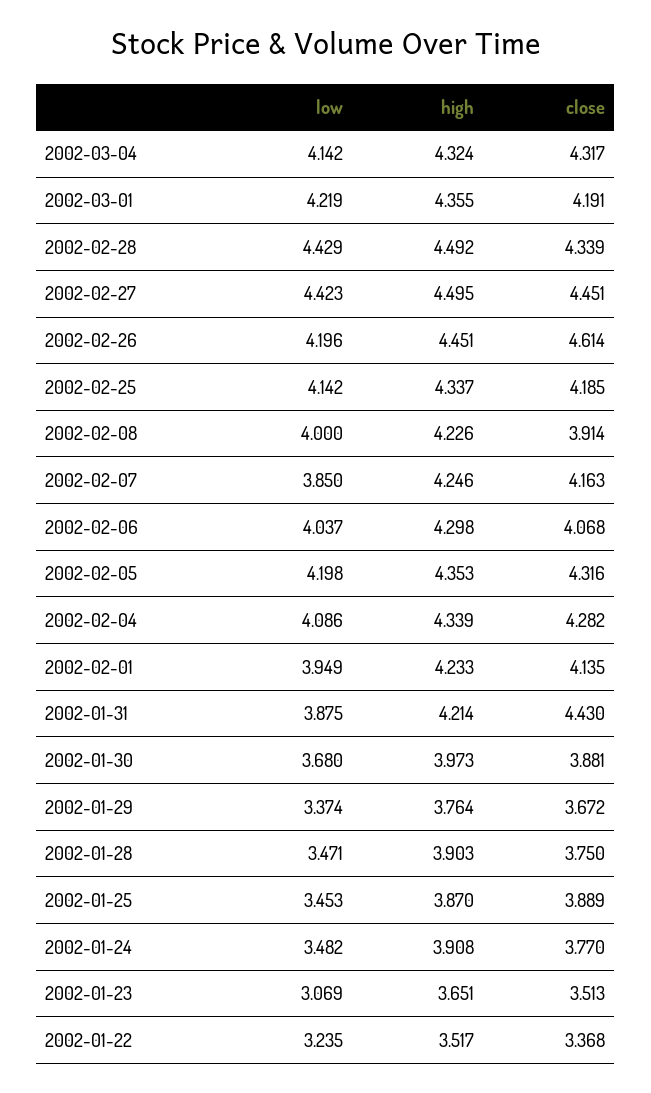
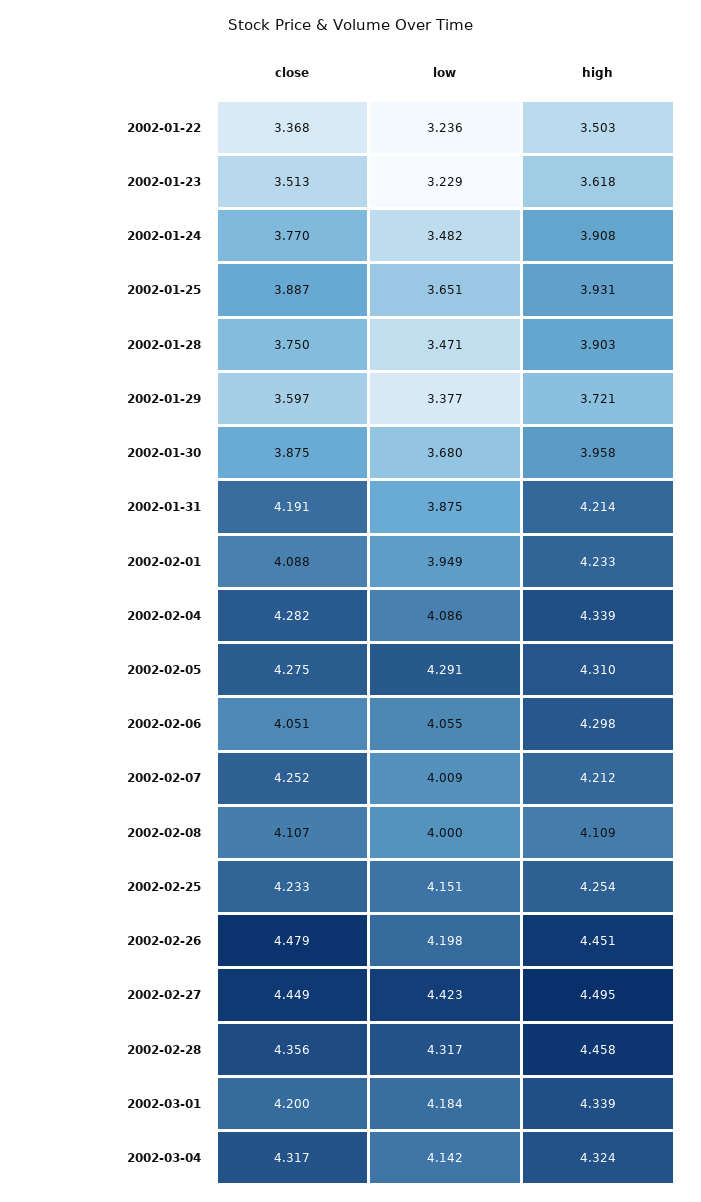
low, 2002-03-01: 4.219 -> 4.184
high, 2002-03-01: 4.355 -> 4.339
close, 2002-03-01: 4.191 -> 4.2
low, 2002-02-28: 4.429 -> 4.317
high, 2002-02-28: 4.492 -> 4.458
close, 2002-02-28: 4.339 -> 4.356
close, 2002-02-27: 4.451 -> 4.449
low, 2002-02-26: 4.196 -> 4.198
close, 2002-02-26: 4.614 -> 4.479
low, 2002-02-25: 4.142 -> 4.151
high, 2002-02-25: 4.337 -> 4.254
close, 2002-02-25: 4.185 -> 4.233
high, 2002-02-08: 4.226 -> 4.109
close, 2002-02-08: 3.914 -> 4.107
low, 2002-02-07: 3.85 -> 4.009
high, 2002-02-07: 4.246 -> 4.212
close, 2002-02-07: 4.163 -> 4.252
low, 2002-02-06: 4.037 -> 4.055
close, 2002-02-06: 4.068 -> 4.051
low, 2002-02-05: 4.198 -> 4.291
high, 2002-02-05: 4.353 -> 4.31
close, 2002-02-05: 4.316 -> 4.275
close, 2002-02-01: 4.135 -> 4.088
close, 2002-01-31: 4.43 -> 4.191
high, 2002-01-30: 3.973 -> 3.958
close, 2002-01-30: 3.881 -> 3.875
low, 2002-01-29: 3.374 -> 3.377
high, 2002-01-29: 3.764 -> 3.721
close, 2002-01-29: 3.672 -> 3.597
low, 2002-01-25: 3.453 -> 3.651
high, 2002-01-25: 3.87 -> 3.931
close, 2002-01-25: 3.889 -> 3.887
low, 2002-01-23: 3.069 -> 3.229
high, 2002-01-23: 3.651 -> 3.618
low, 2002-01-22: 3.235 -> 3.236
high, 2002-01-22: 3.517 -> 3.503

